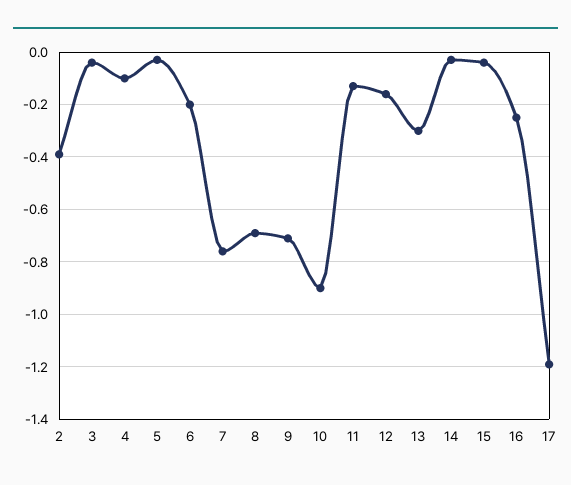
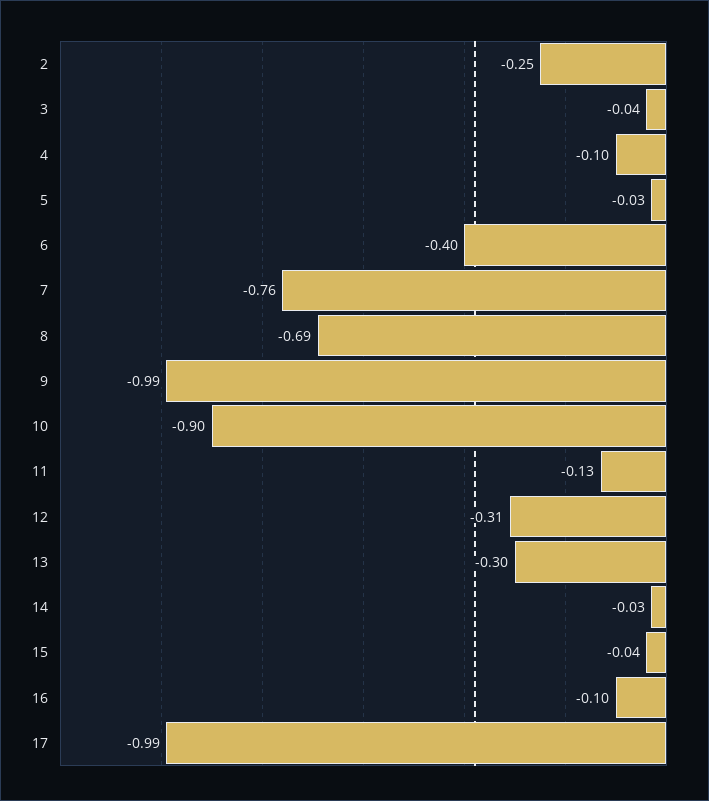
2: -0.4 -> -0.25
6: -0.2 -> -0.4
9: -0.7 -> -0.99
12: -0.15 -> -0.31
16: -0.25 -> -0.1
17: -1.2 -> -0.99

